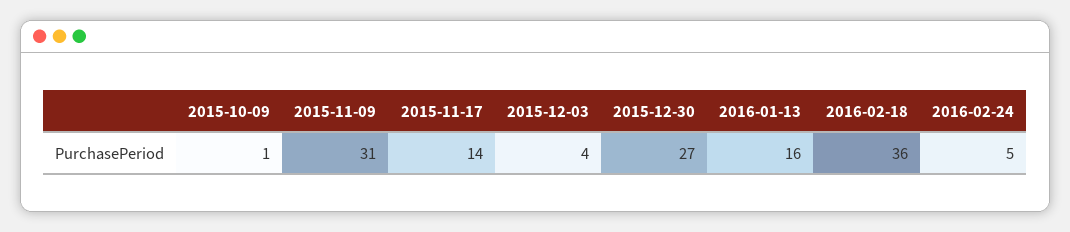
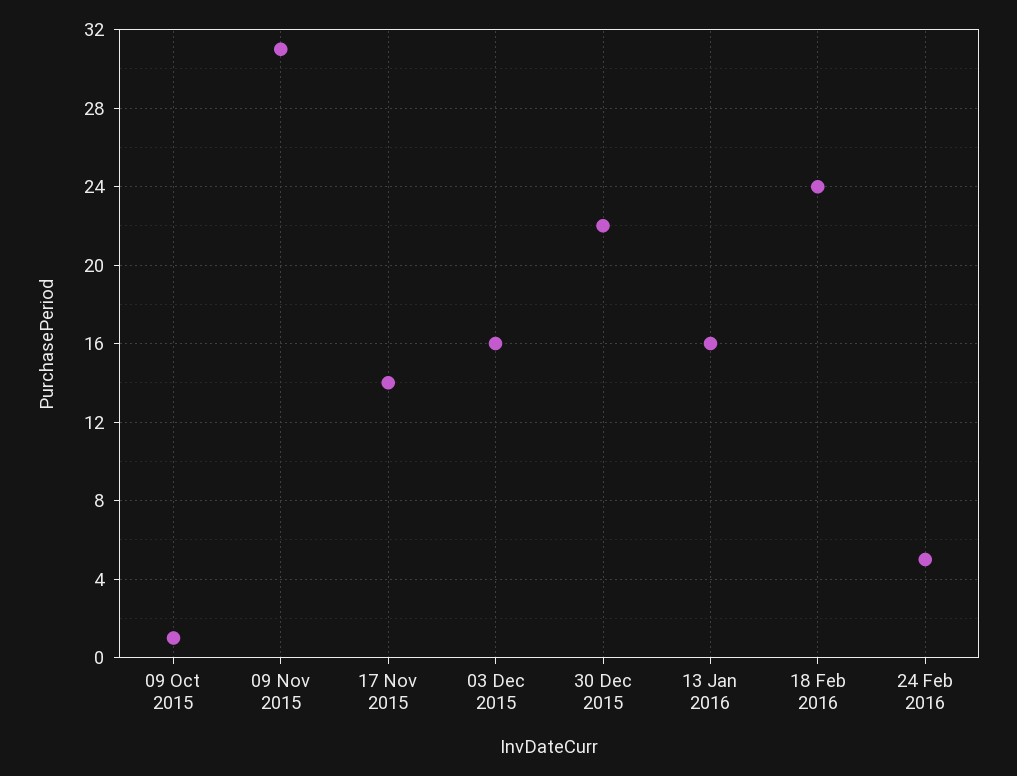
2015-12-03: 4 -> 16
2015-12-30: 27 -> 22
2016-02-18: 36 -> 24

